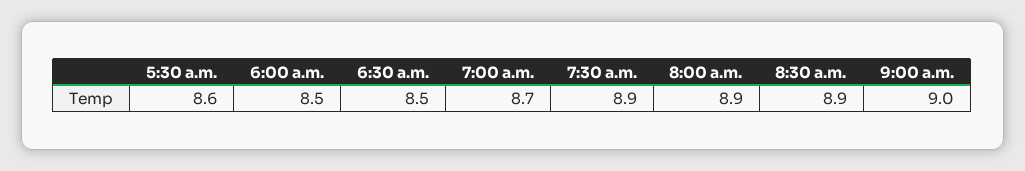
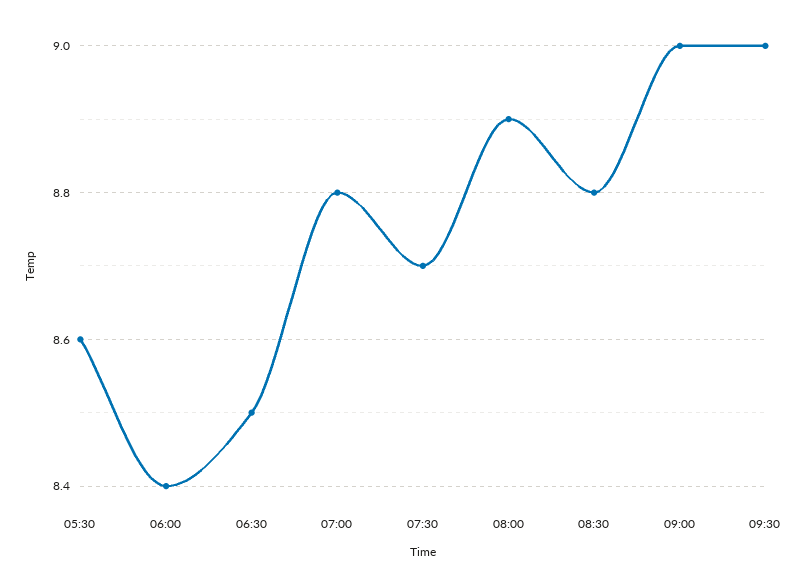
6:00 a.m.: 8.5 -> 8.4
7:00 a.m.: 8.7 -> 8.8
7:30 a.m.: 8.9 -> 8.7
8:30 a.m.: 8.9 -> 8.8
09:30: none -> 9

